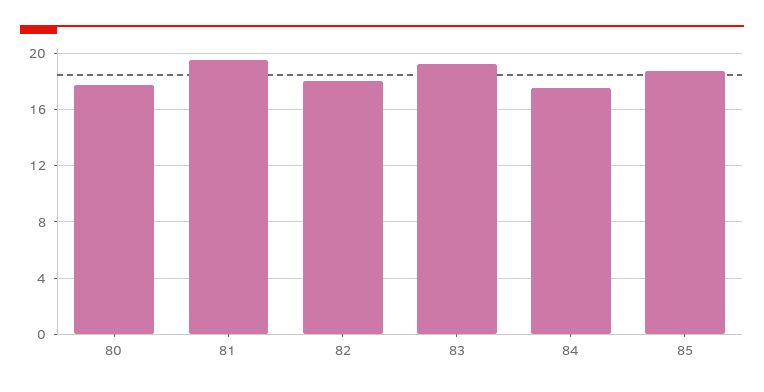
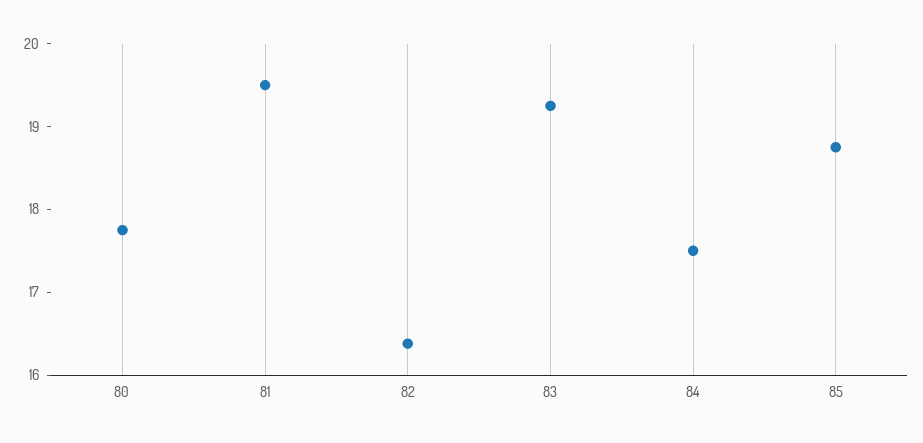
82: 18 -> 16.4

